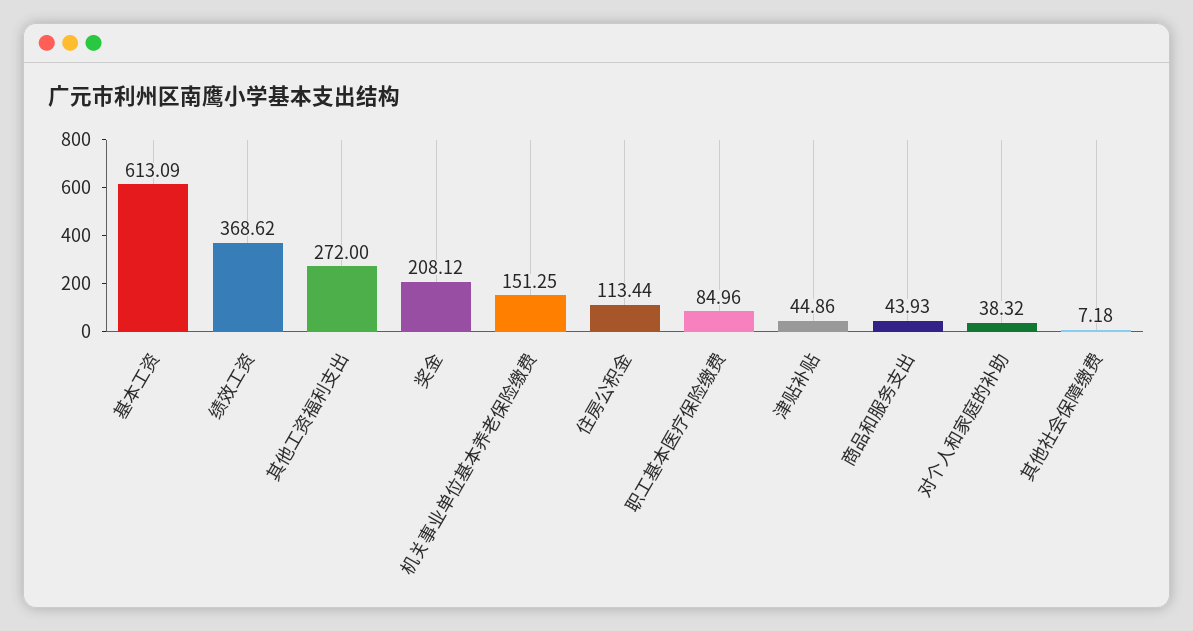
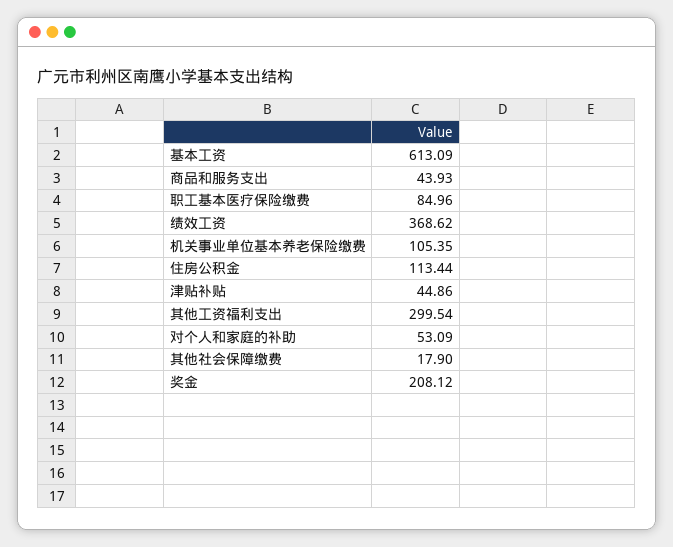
其他工资福利支出: 272 -> 299.54
机关事业单位基本养老保险缴费: 151.25 -> 105.35
对个人和家庭的补助: 38.32 -> 53.09
其他社会保障缴费: 7.18 -> 17.9

